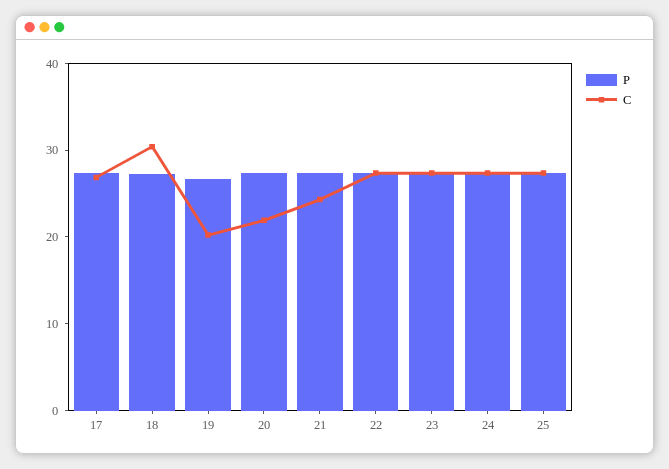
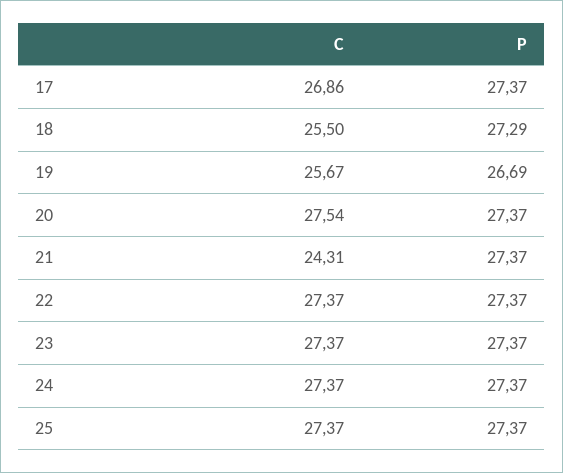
C, 18: 30 -> 25.5
C, 19: 20 -> 25.67
C, 20: 22 -> 27.54

